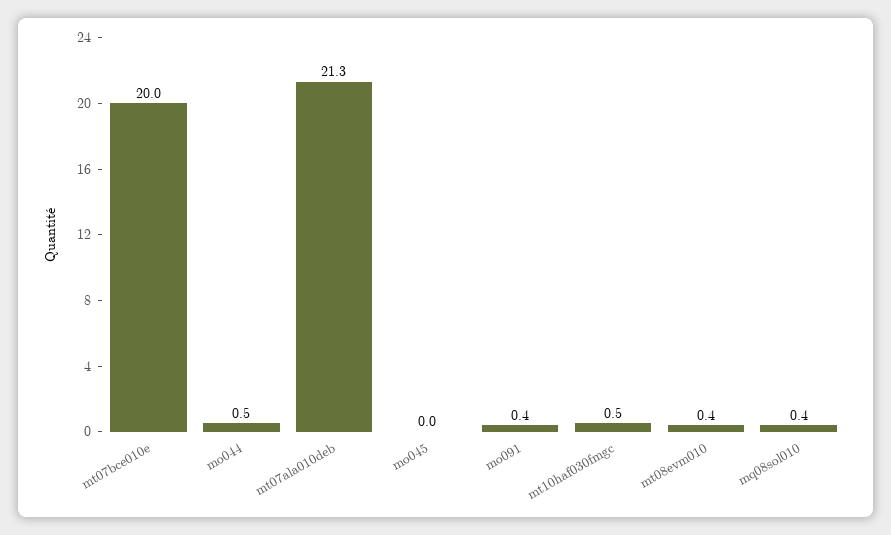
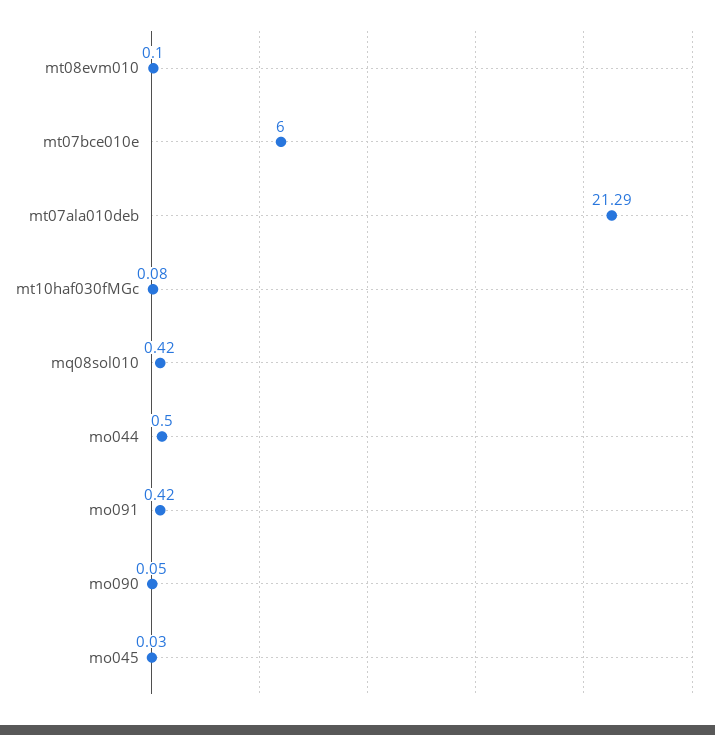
mt07bce010e: 20 -> 6
mt10haf030fmgc: 0.5 -> 0.08
mt08evm010: 0.4 -> 0.1
mo090: none -> 0.05

